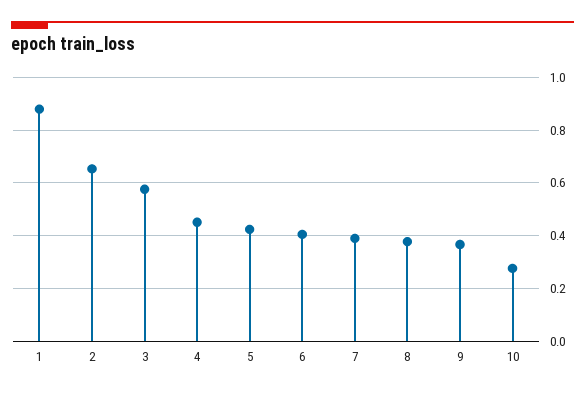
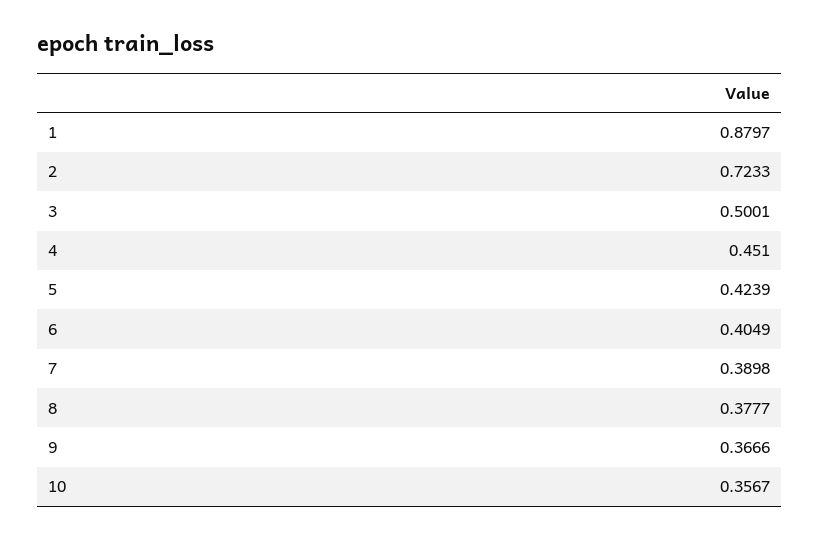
2: 0.65 -> 0.7233
3: 0.575 -> 0.5001
10: 0.275 -> 0.3567

